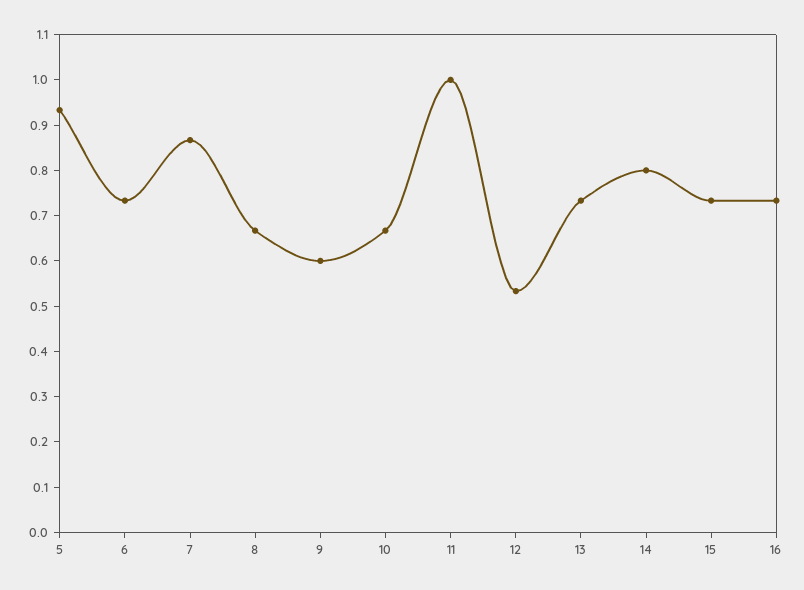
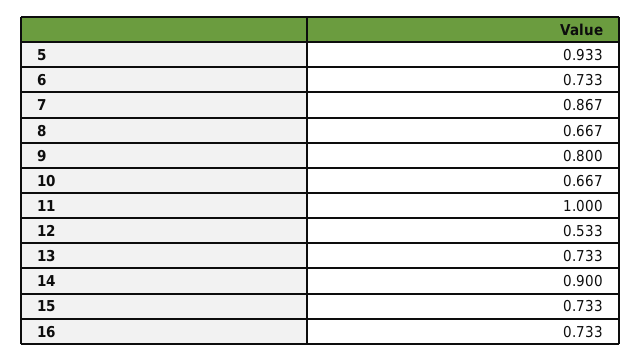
9: 0.6 -> 0.8
14: 0.8 -> 0.9

